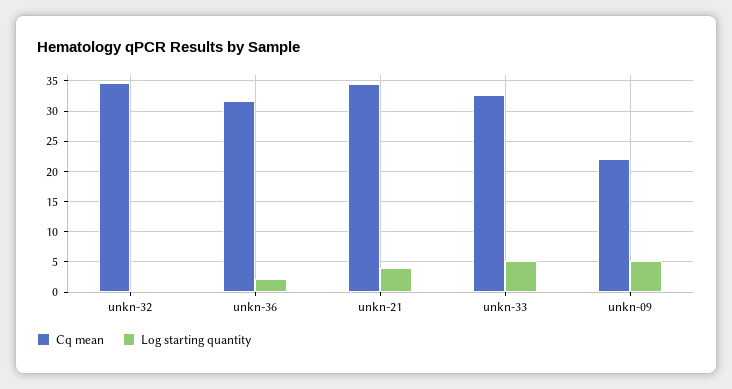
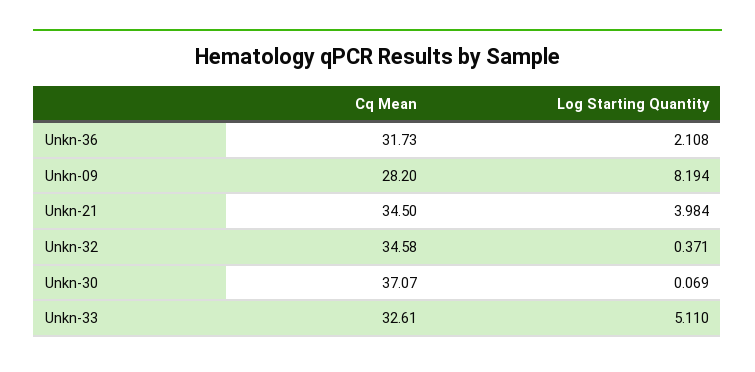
Cq mean, unkn-09: 22 -> 28.2
Log starting quantity, unkn-09: 5 -> 8.194
Cq mean, Unkn-30: none -> 37.07
Log starting quantity, Unkn-30: none -> 0.069

